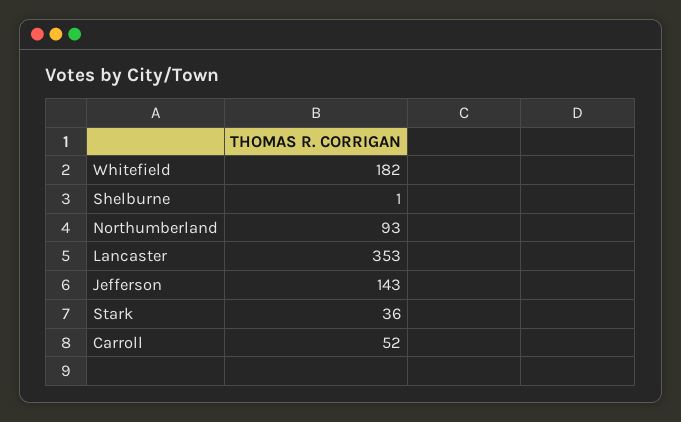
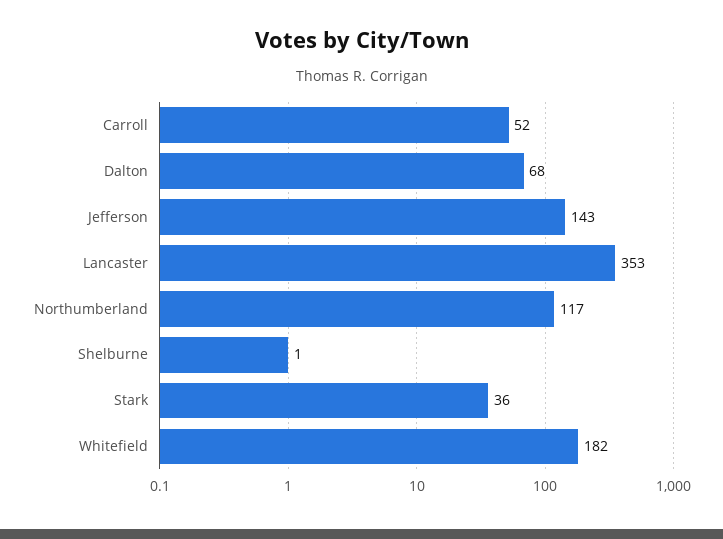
Northumberland: 93 -> 117
Dalton: none -> 68

